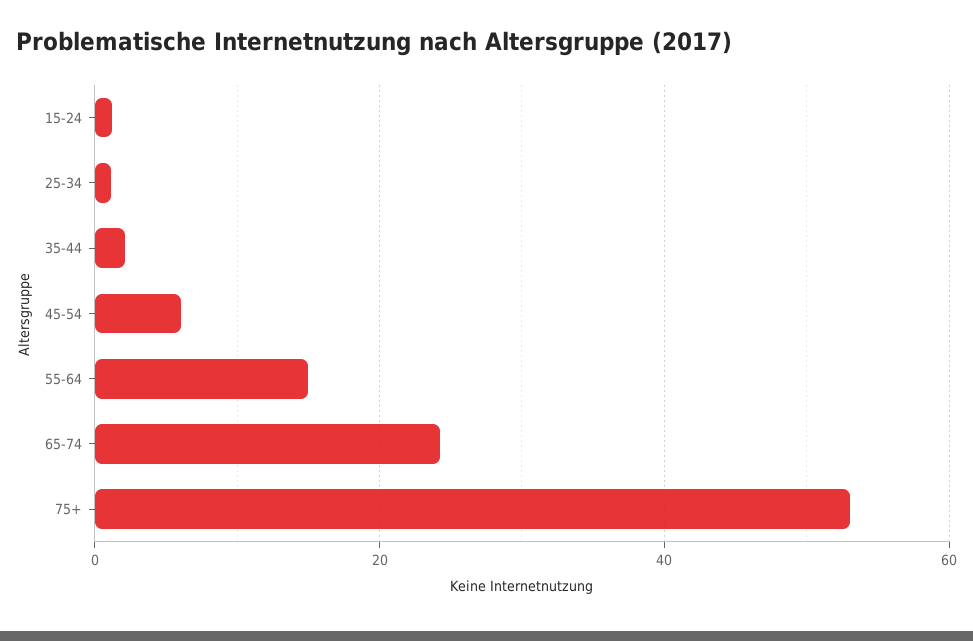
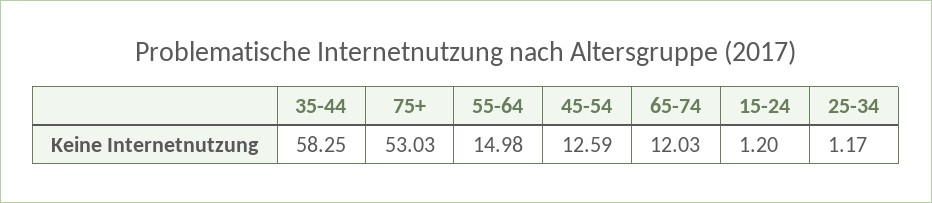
35-44: 2 -> 58.25
45-54: 6 -> 12.59
65-74: 24 -> 12.03

